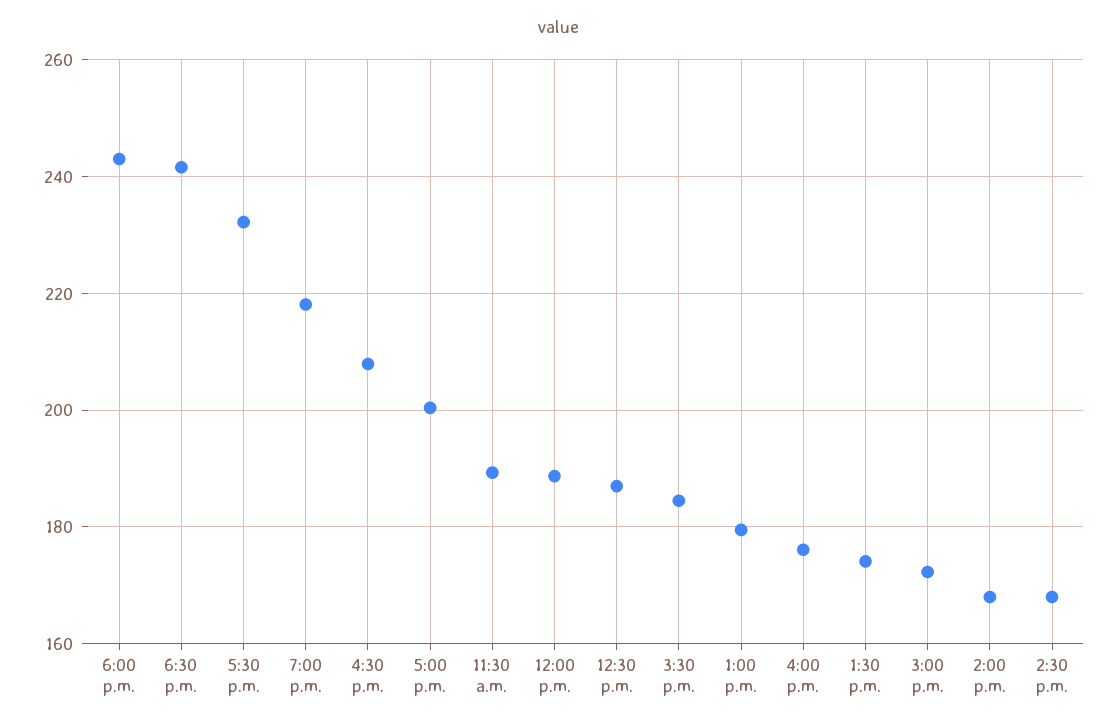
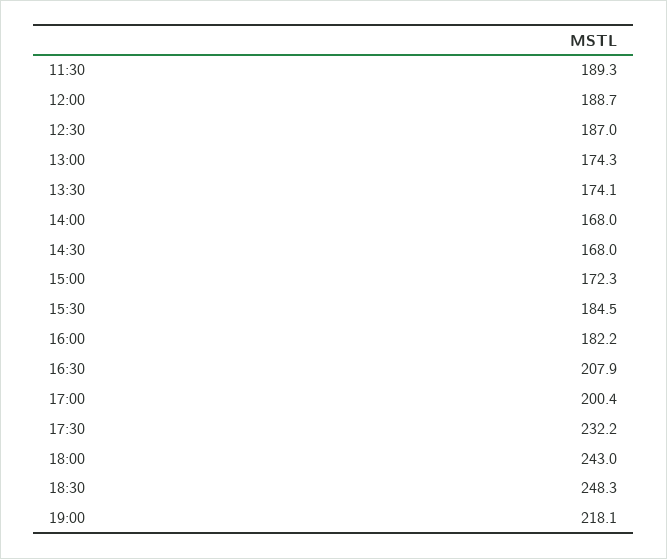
6:30 p.m.: 242 -> 248.3
1:00 p.m.: 180 -> 174.3
4:00 p.m.: 176 -> 182.2

